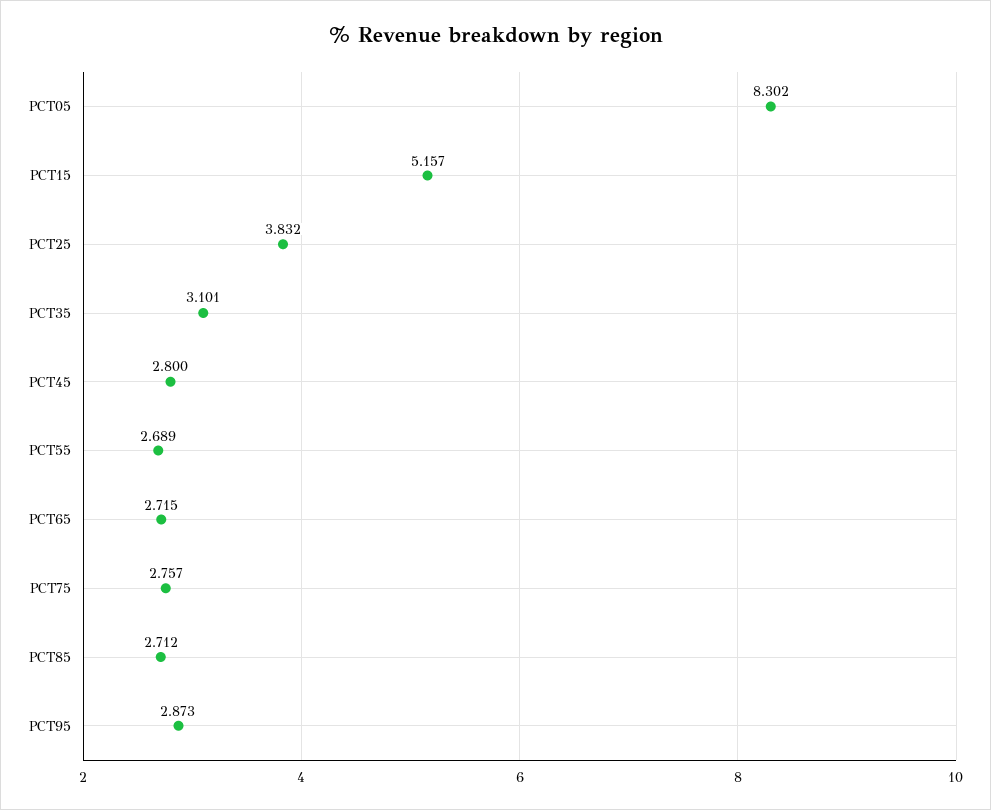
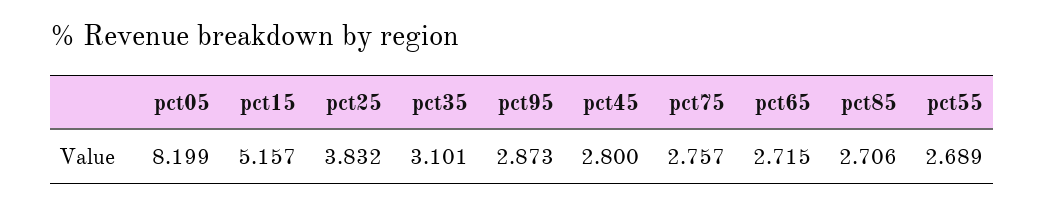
PCT05: 8.302 -> 8.199
PCT85: 2.712 -> 2.706

